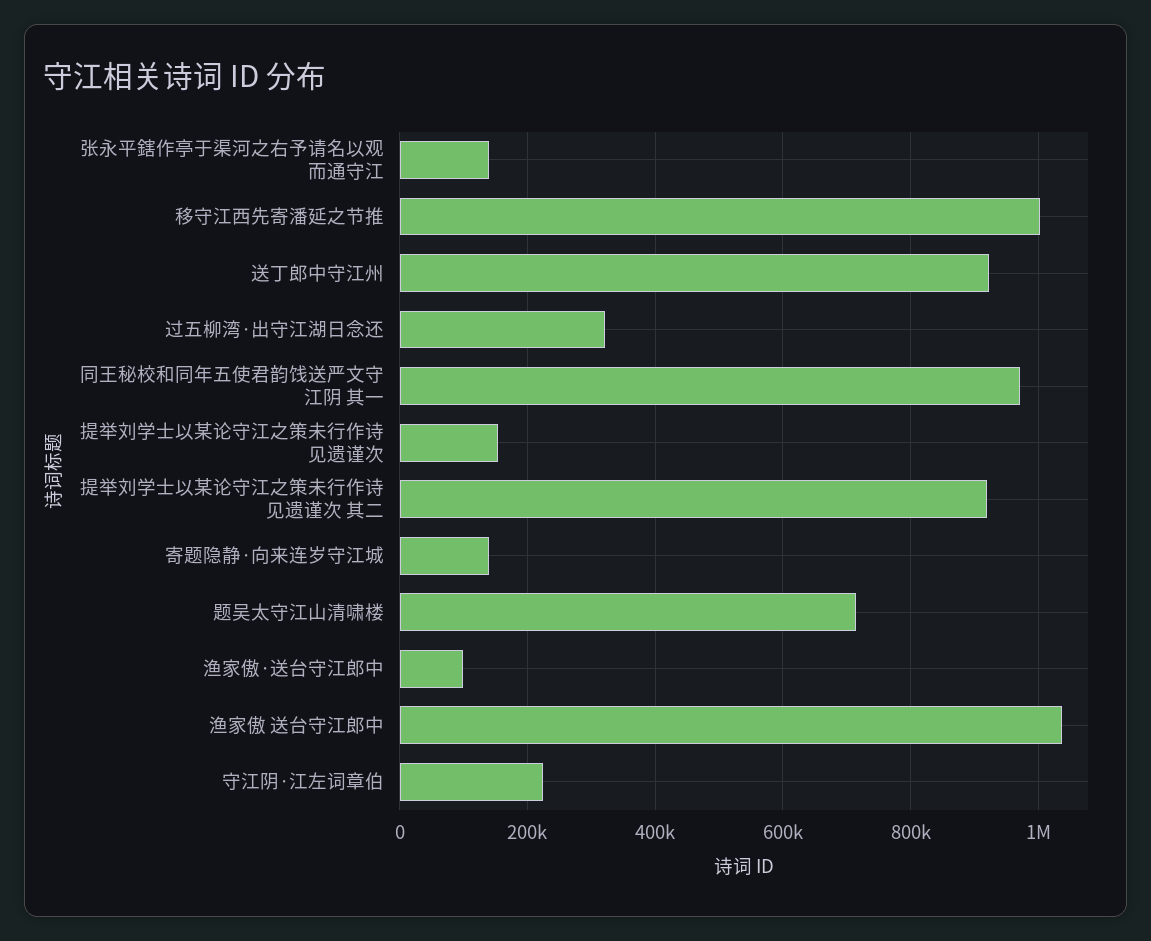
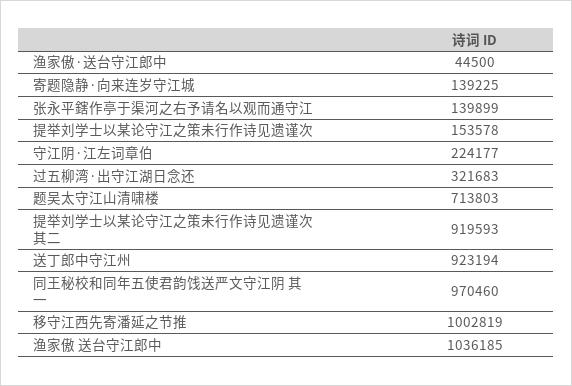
渔家傲·送台守江郎中: 100000 -> 44500

